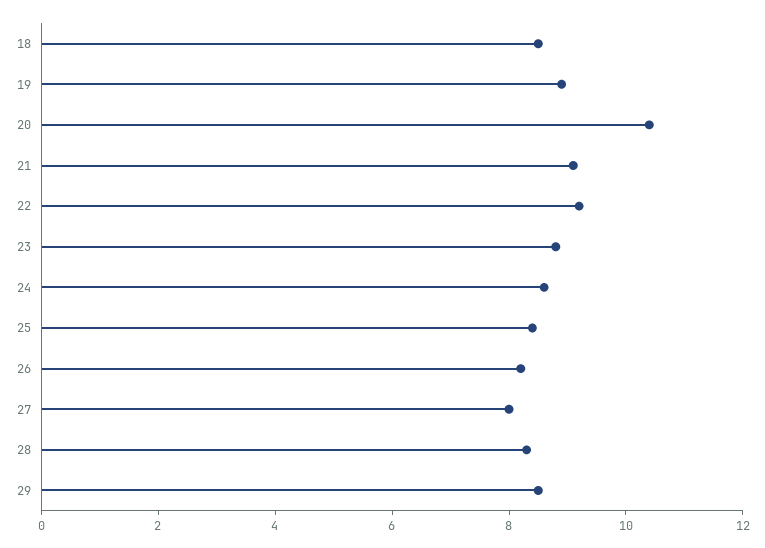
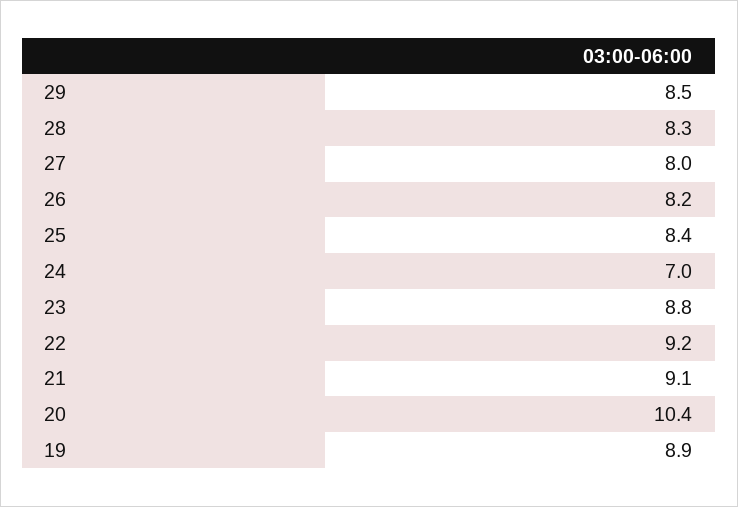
18: 8.5 -> none
24: 8.5 -> 7

